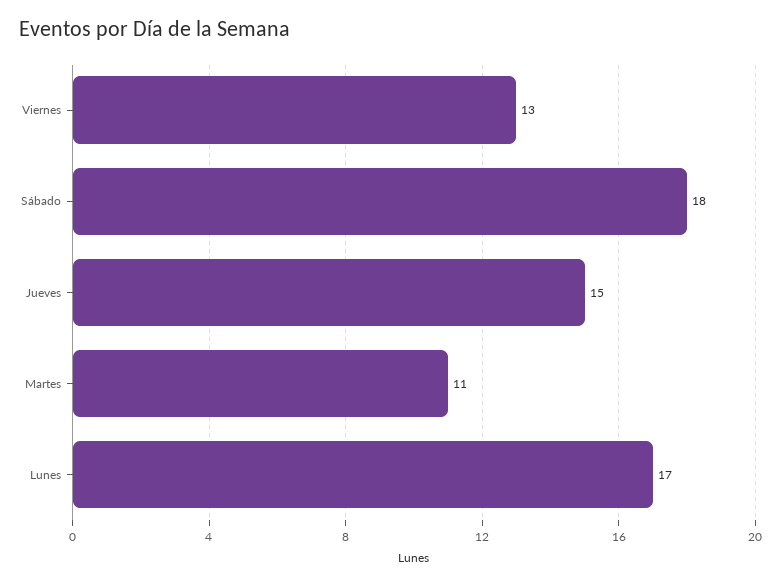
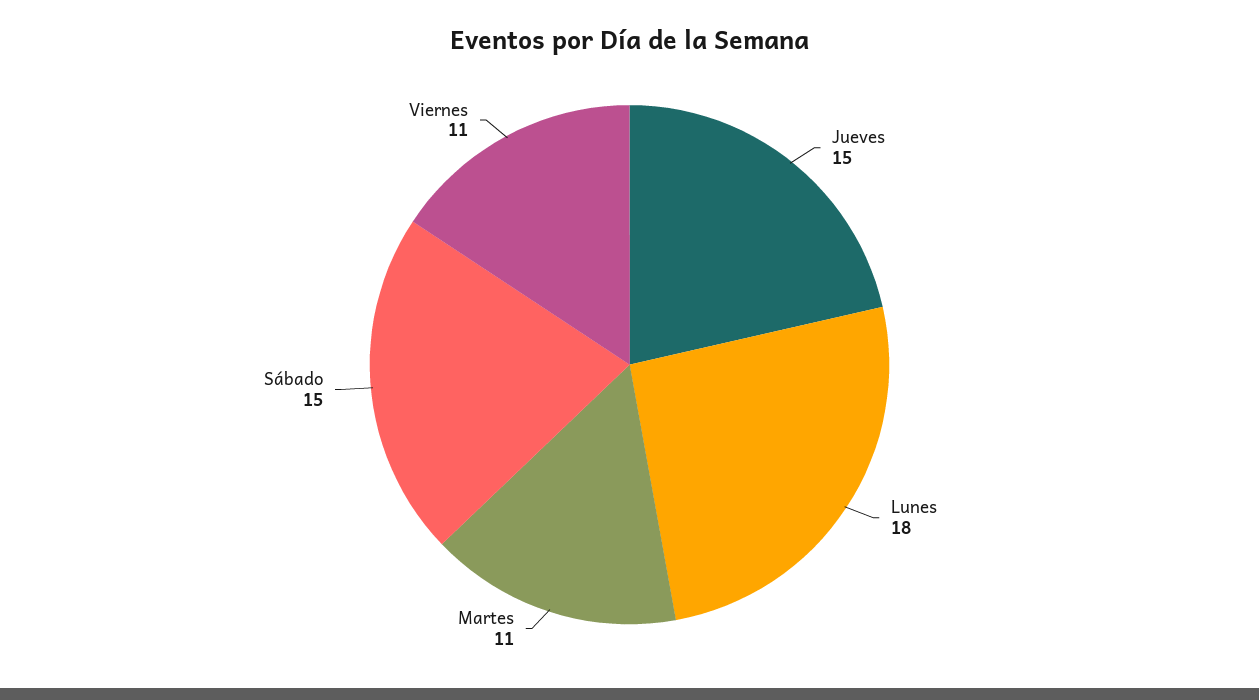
Viernes: 13 -> 11
Sábado: 18 -> 15
Lunes: 17 -> 18

